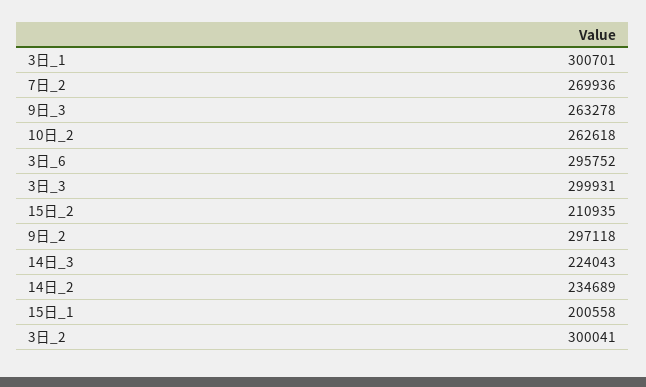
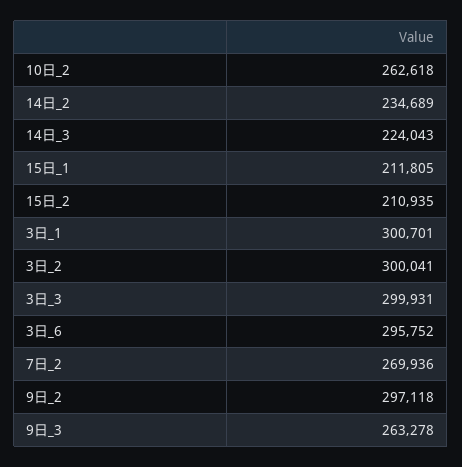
15日_1: 200558 -> 211805

